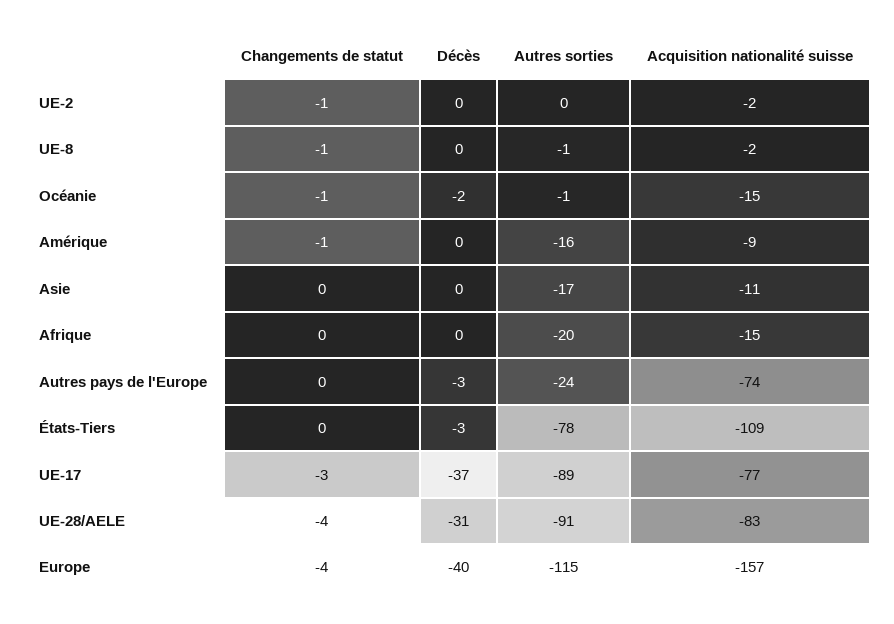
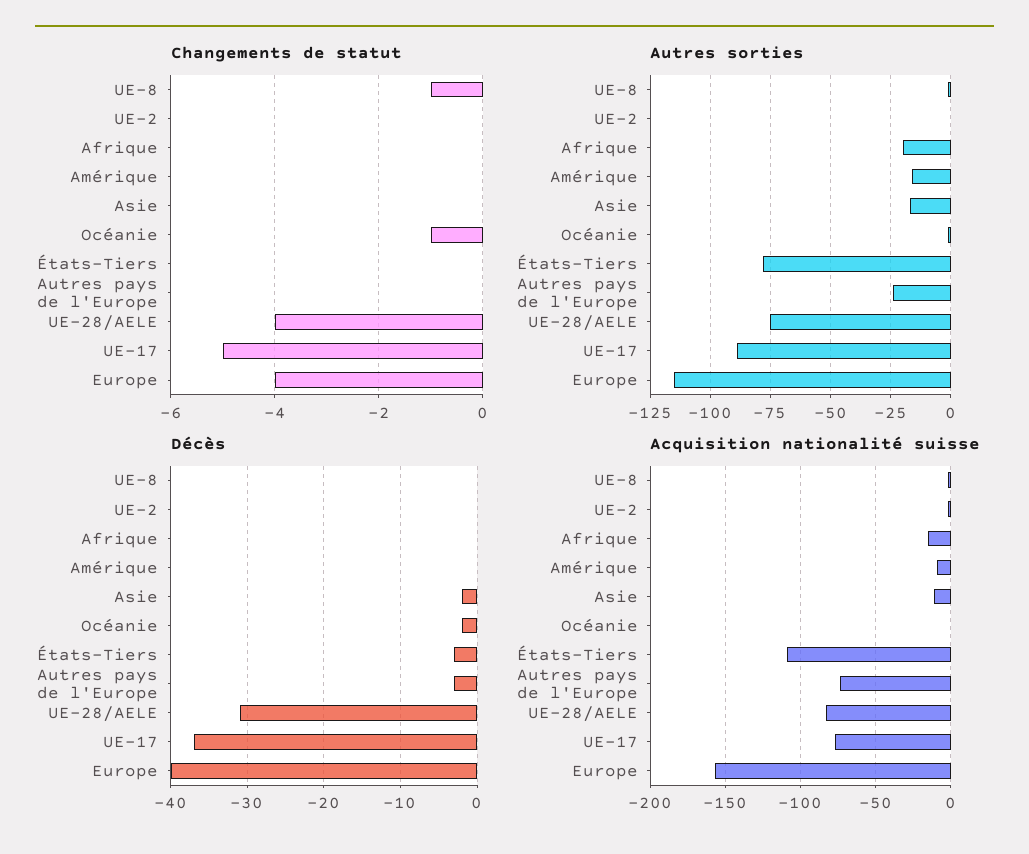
Changements de statut, UE-2: -1 -> 0
Acquisition nationalité suisse, Océanie: -15 -> 0
Changements de statut, Amérique: -1 -> 0
Décès, Asie: 0 -> -2
Changements de statut, UE-17: -3 -> -5
Autres sorties, UE-28/AELE: -91 -> -75

